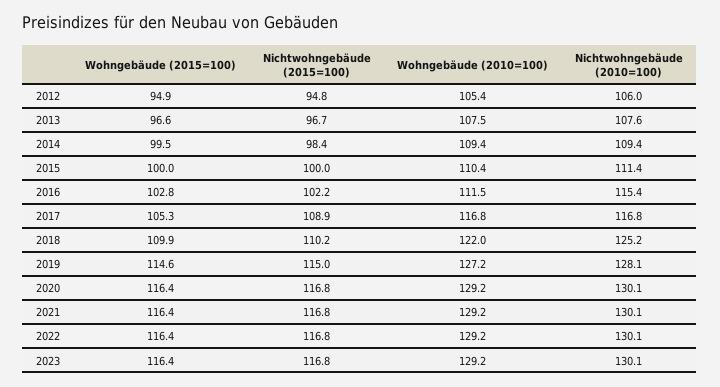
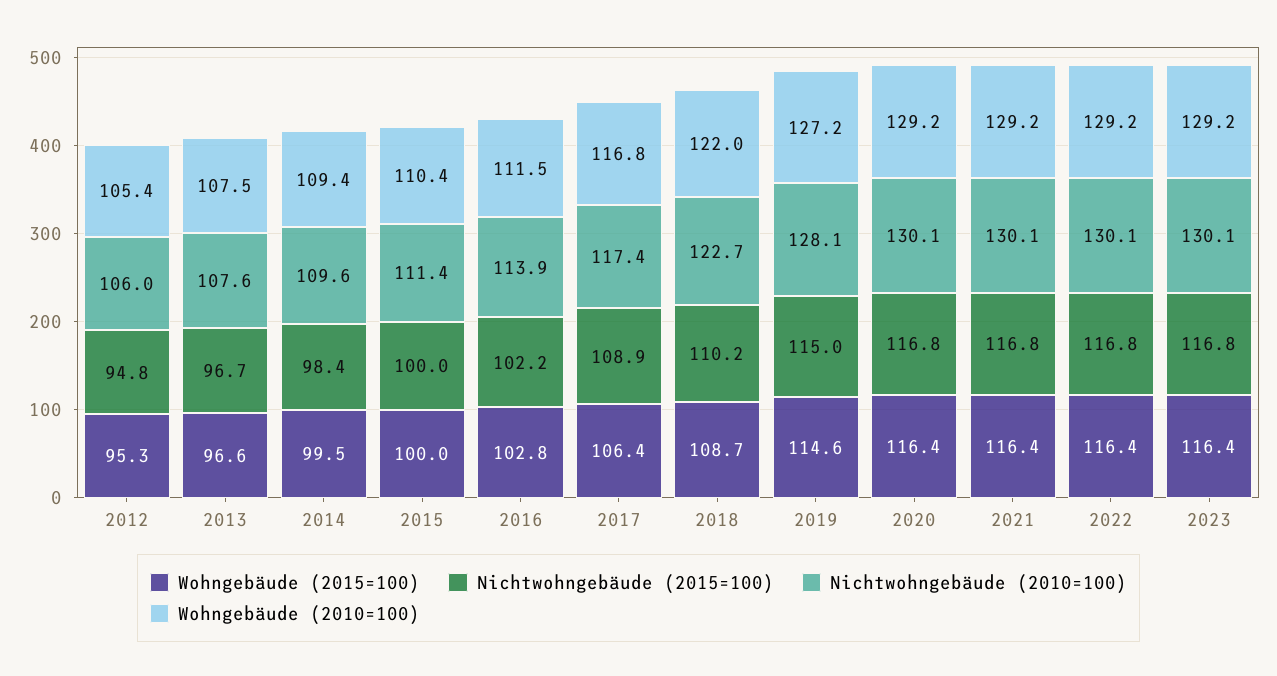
Wohngebäude (2015=100), 2012: 94.9 -> 95.3
Nichtwohngebäude (2010=100), 2014: 109.4 -> 109.6
Nichtwohngebäude (2010=100), 2016: 115.4 -> 113.9
Wohngebäude (2015=100), 2017: 105.3 -> 106.4
Nichtwohngebäude (2010=100), 2017: 116.8 -> 117.4
Wohngebäude (2015=100), 2018: 109.9 -> 108.7
Nichtwohngebäude (2010=100), 2018: 125.2 -> 122.7

